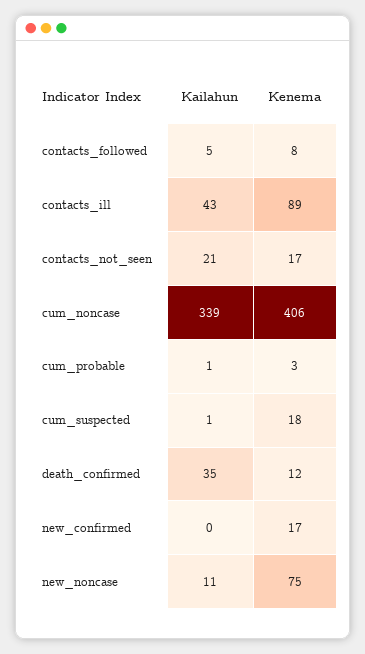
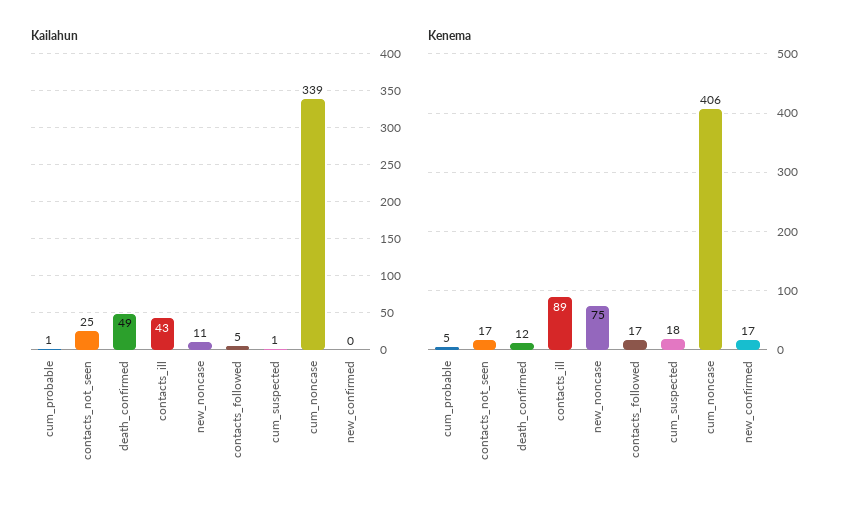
Kenema, contacts_followed: 8 -> 17
Kailahun, contacts_not_seen: 21 -> 25
Kenema, cum_probable: 3 -> 5
Kailahun, death_confirmed: 35 -> 49

